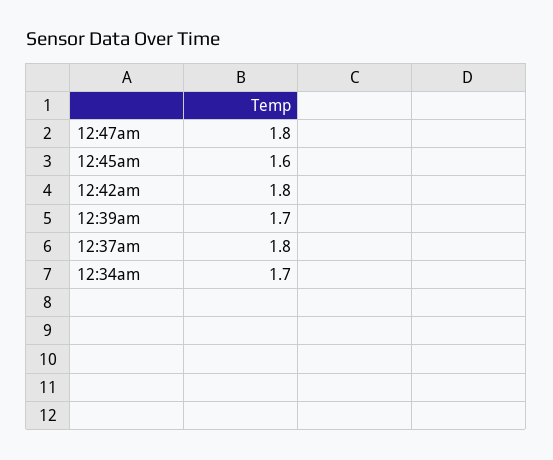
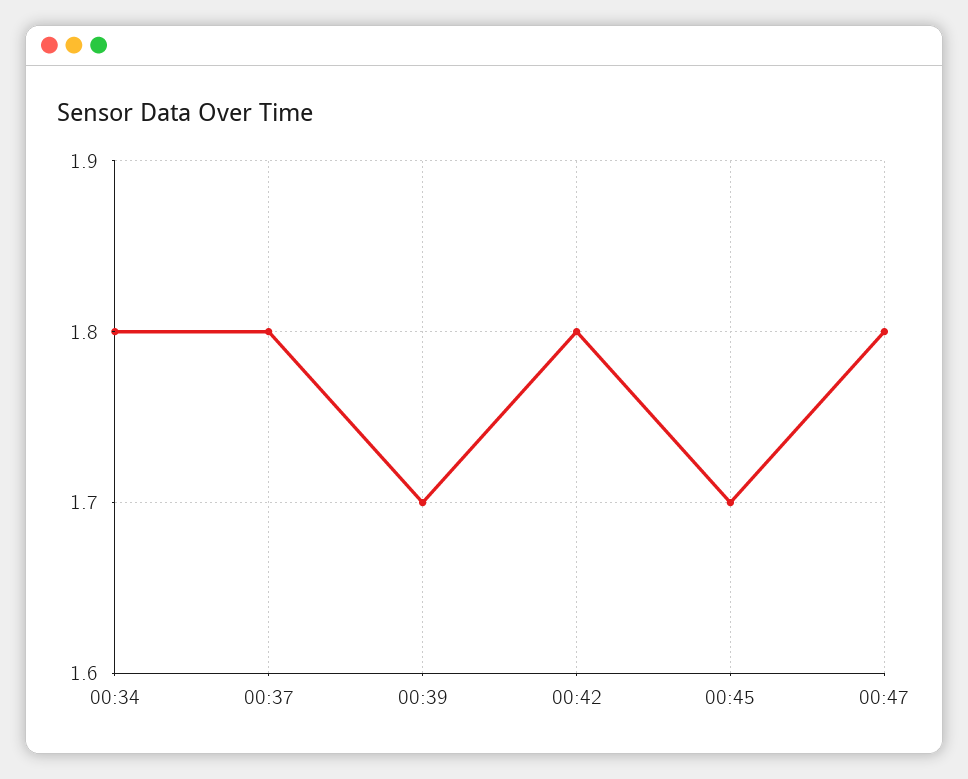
12:45am: 1.6 -> 1.7
12:34am: 1.7 -> 1.8

